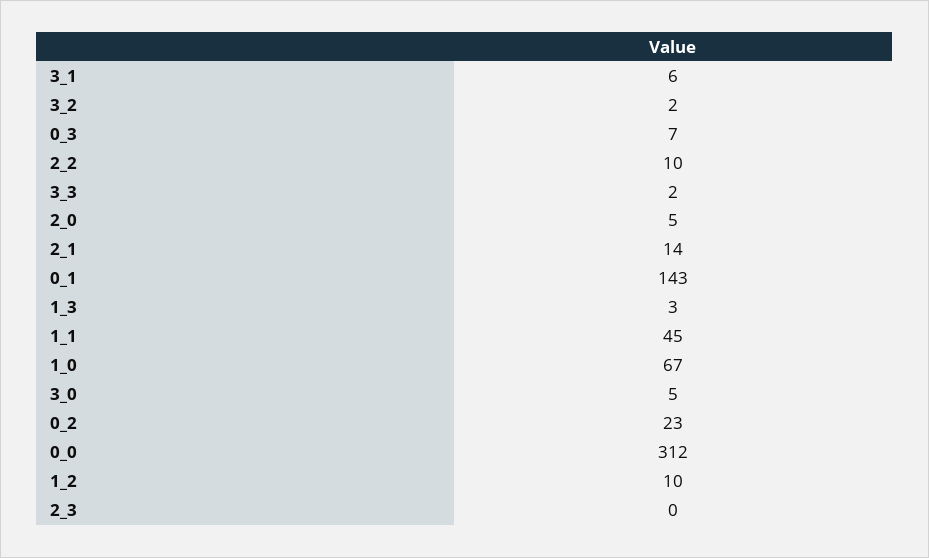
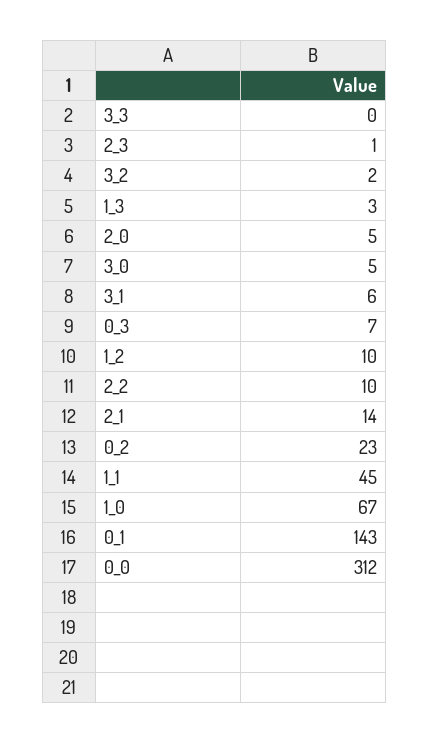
3_3: 2 -> 0
2_3: 0 -> 1

